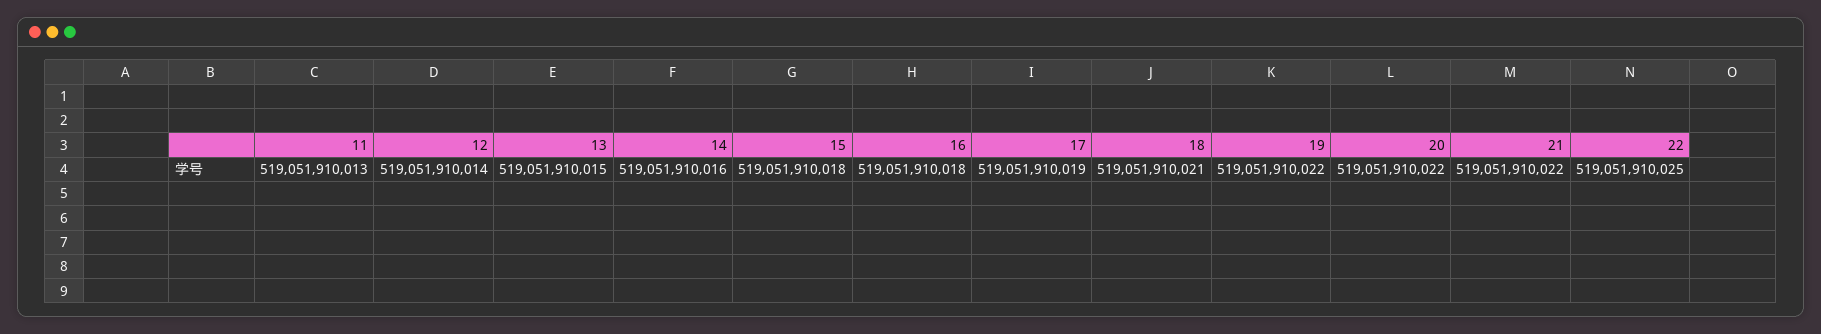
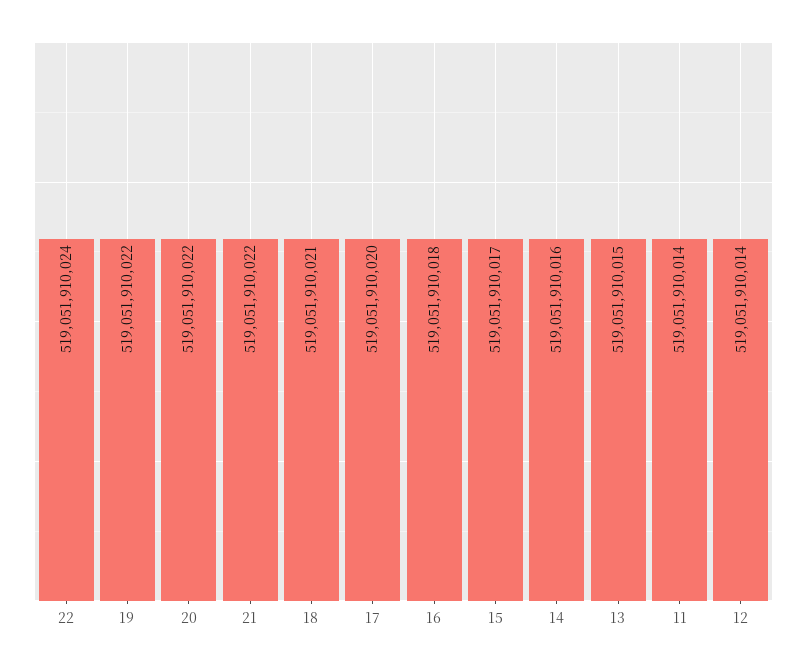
11: 519051910013 -> 519051910014
15: 519051910018 -> 519051910017
17: 519051910019 -> 519051910020
22: 519051910025 -> 519051910024

